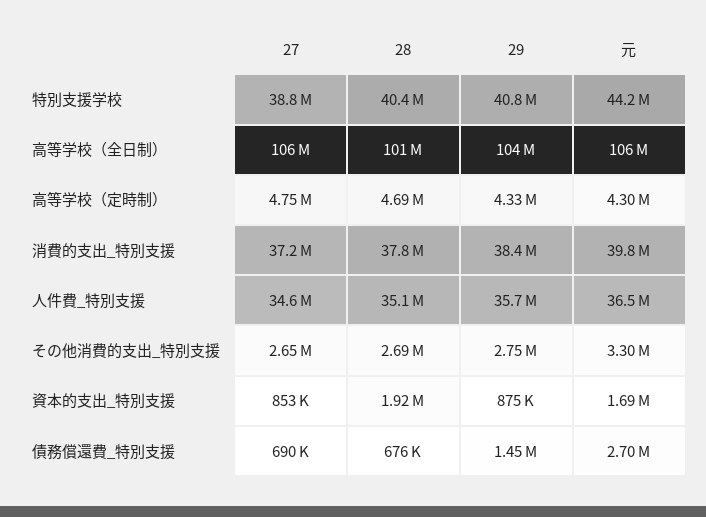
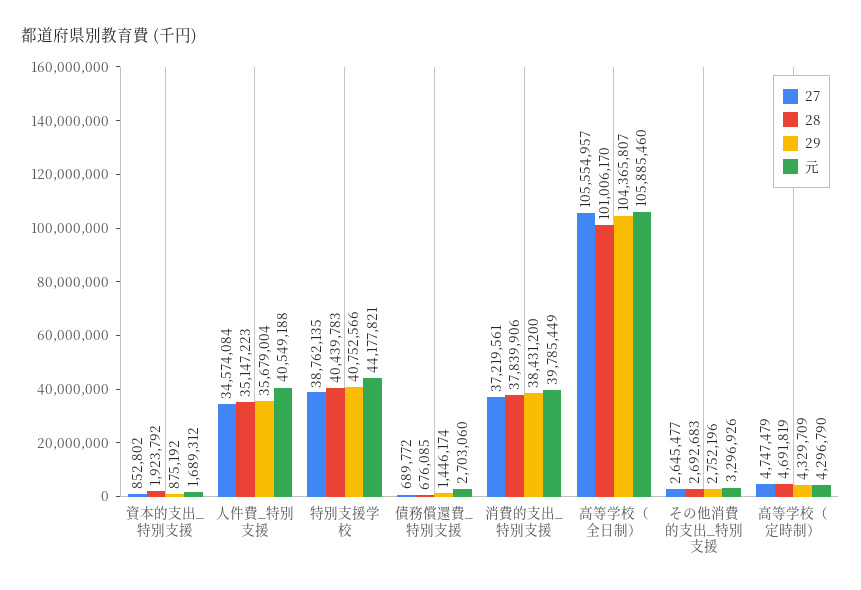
元, 人件費_特別支援: 36500000 -> 40549188

